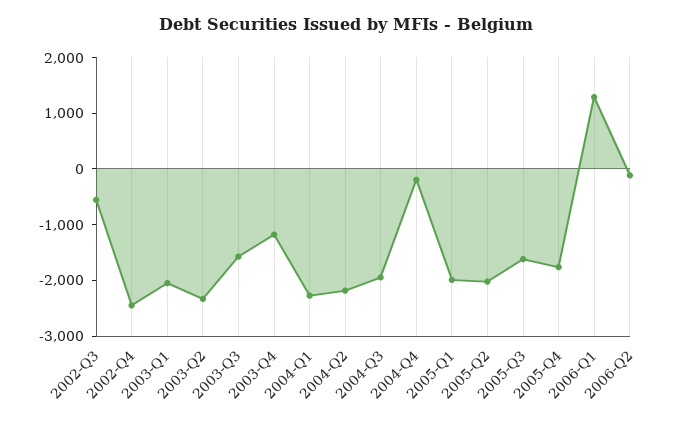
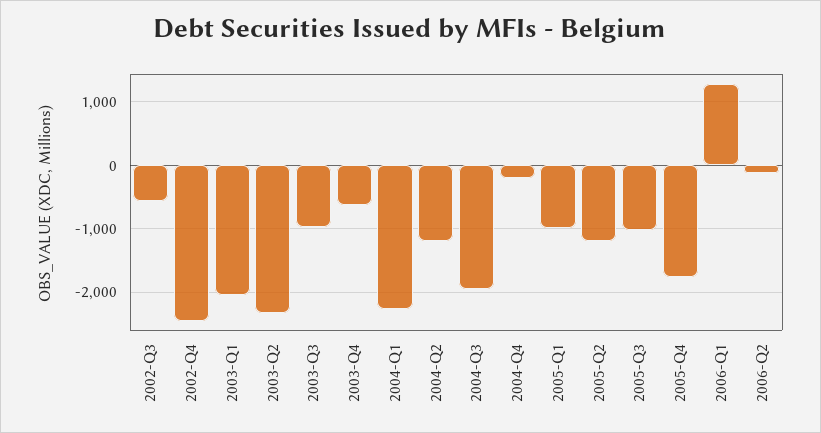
2003-Q3: -1600 -> -1000
2003-Q4: -1200 -> -600
2004-Q2: -2200 -> -1200
2005-Q1: -2000 -> -1000
2005-Q2: -2000 -> -1200
2005-Q3: -1600 -> -1000

